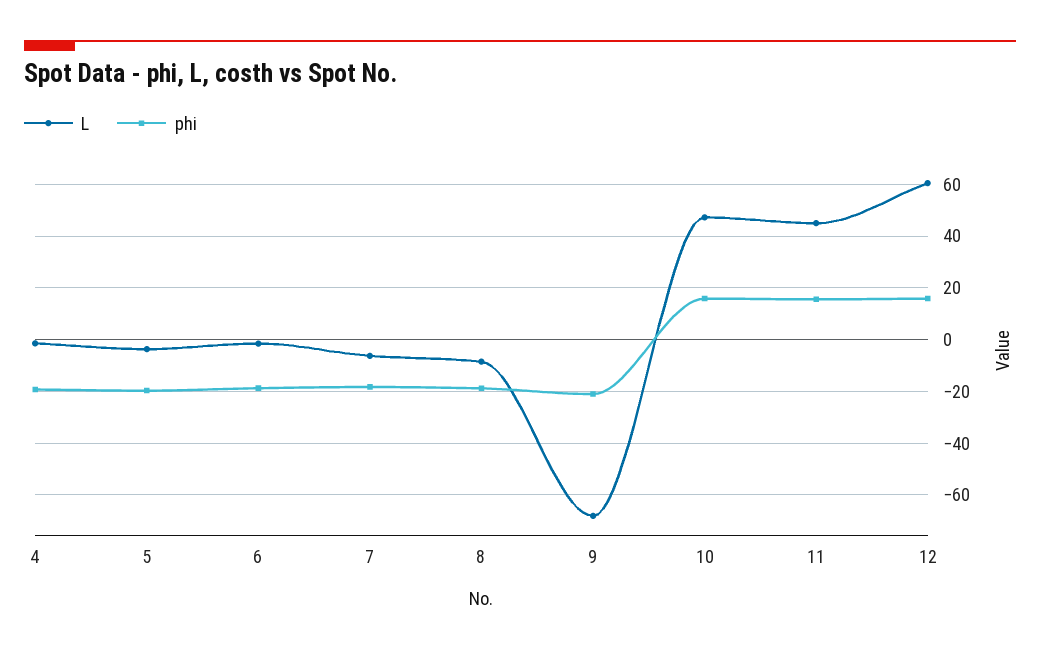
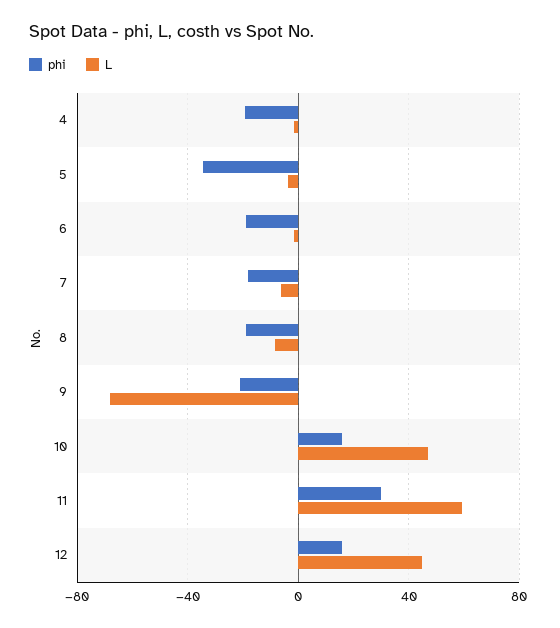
phi, 5: -20 -> -35
L, 11: 45 -> 60
phi, 11: 15 -> 30
L, 12: 60 -> 45

